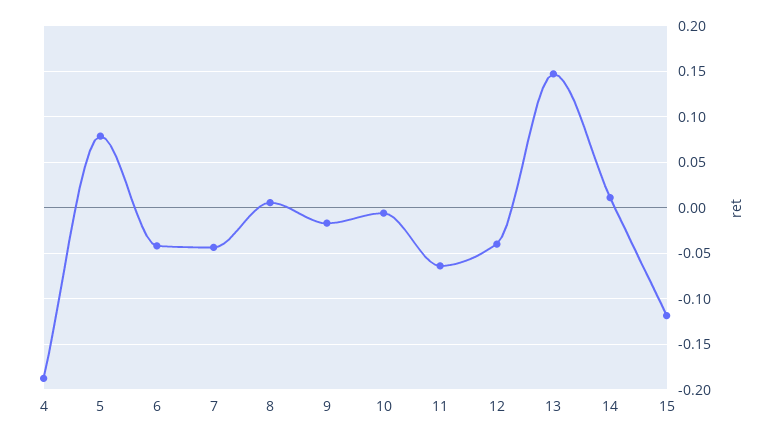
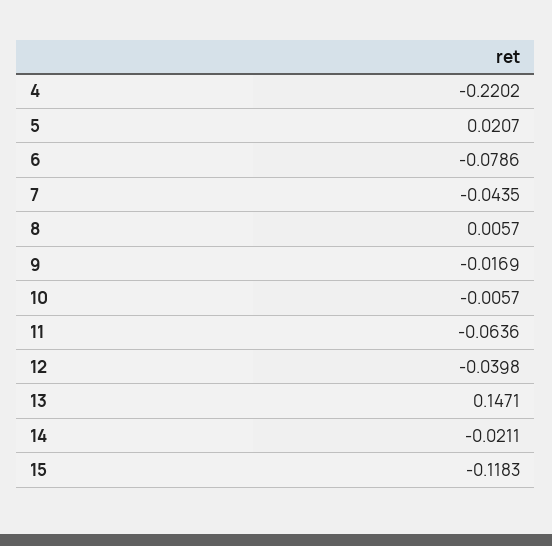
4: -0.19 -> -0.2202
5: 0.08 -> 0.0207
6: -0.04 -> -0.0786
14: 0.01 -> -0.0211

